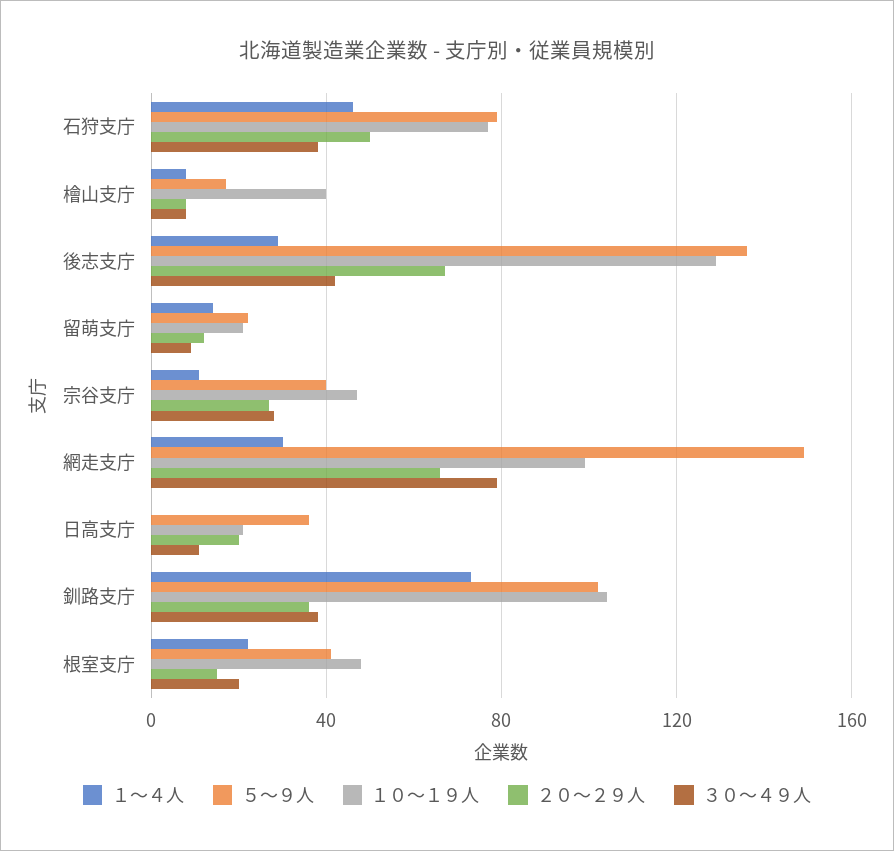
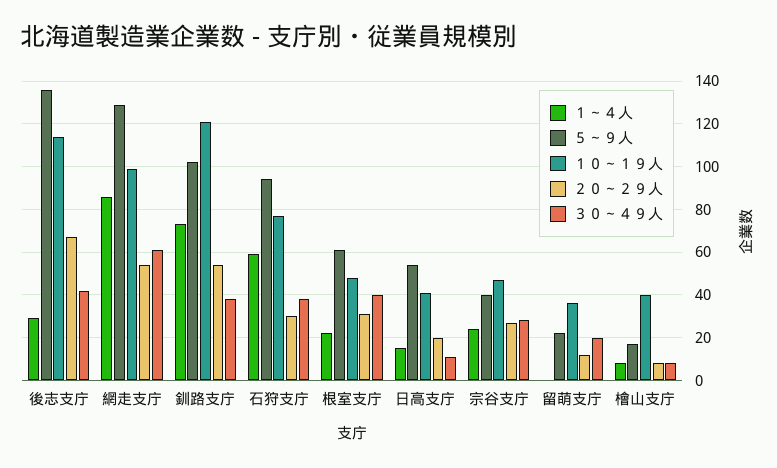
１～４人, 石狩支庁: 45 -> 60
５～９人, 石狩支庁: 80 -> 95
２０～２９人, 石狩支庁: 50 -> 30
１０～１９人, 後志支庁: 130 -> 115
１～４人, 留萌支庁: 15 -> 0
１０～１９人, 留萌支庁: 20 -> 35
３０～４９人, 留萌支庁: 10 -> 20
１～４人, 宗谷支庁: 10 -> 25
１～４人, 網走支庁: 30 -> 85
５～９人, 網走支庁: 150 -> 130
２０～２９人, 網走支庁: 65 -> 55
３０～４９人, 網走支庁: 80 -> 60
１～４人, 日高支庁: 0 -> 15
５～９人, 日高支庁: 35 -> 55
１０～１９人, 日高支庁: 20 -> 40
１０～１９人, 釧路支庁: 105 -> 120
２０～２９人, 釧路支庁: 35 -> 55
５～９人, 根室支庁: 40 -> 60
２０～２９人, 根室支庁: 15 -> 30
３０～４９人, 根室支庁: 20 -> 40

